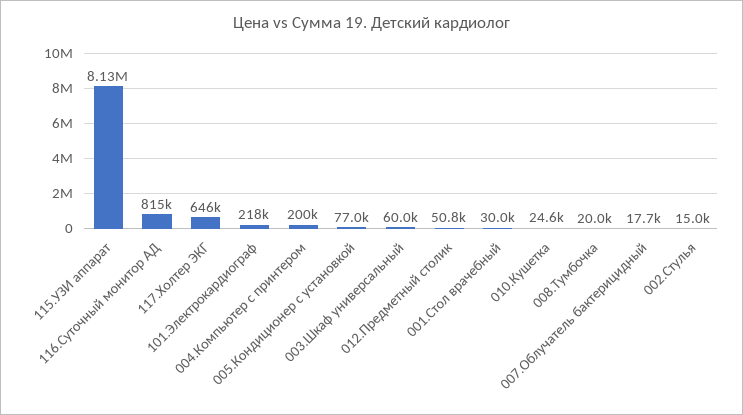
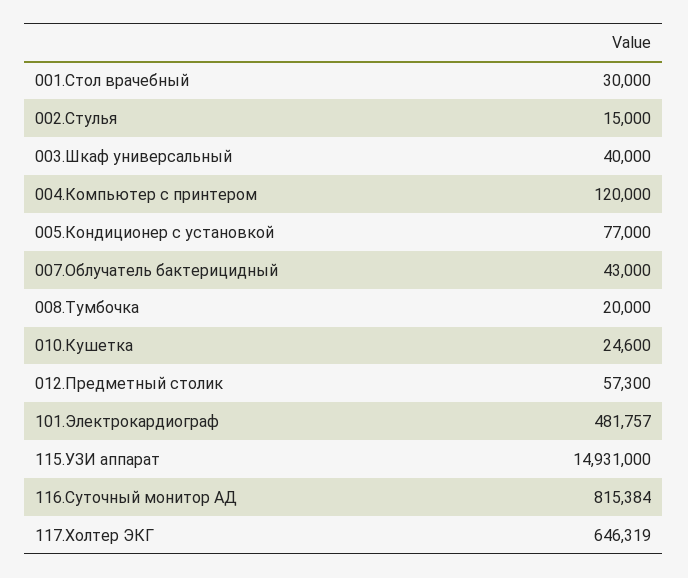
115.УЗИ аппарат: 8130000 -> 14931000
101.Электрокардиограф: 218000 -> 481757
004.Компьютер с принтером: 200000 -> 120000
003.Шкаф универсальный: 60000 -> 40000
012.Предметный столик: 50800 -> 57300
007.Облучатель бактерицидный: 17700 -> 43000

